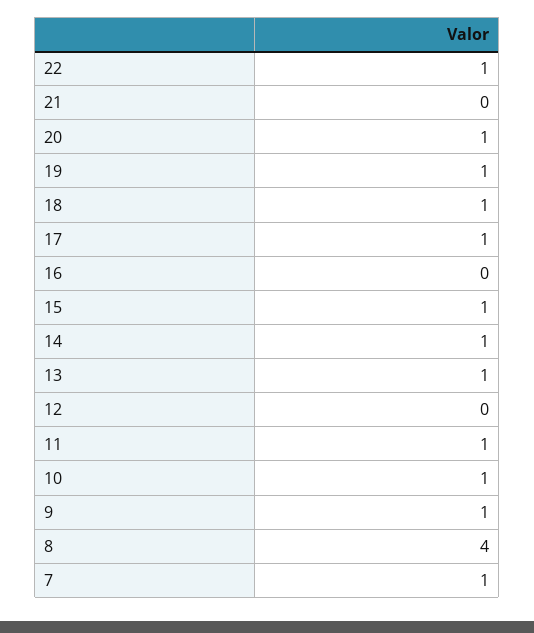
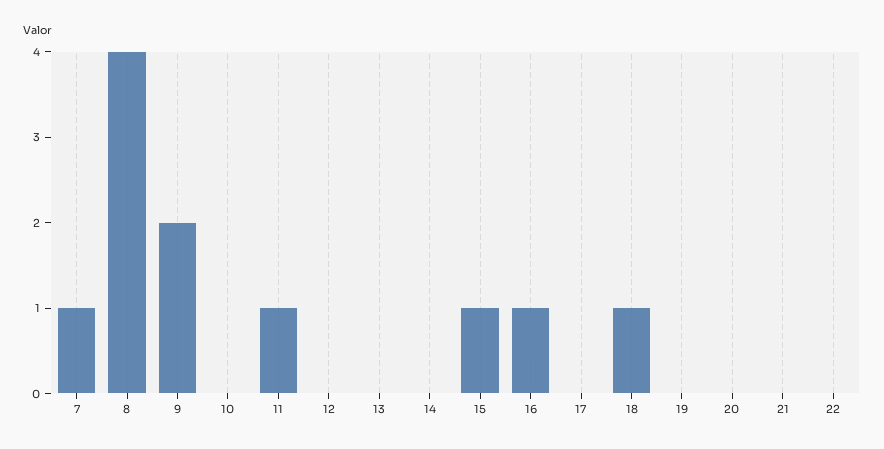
22: 1 -> 0
20: 1 -> 0
19: 1 -> 0
17: 1 -> 0
16: 0 -> 1
14: 1 -> 0
13: 1 -> 0
10: 1 -> 0
9: 1 -> 2

